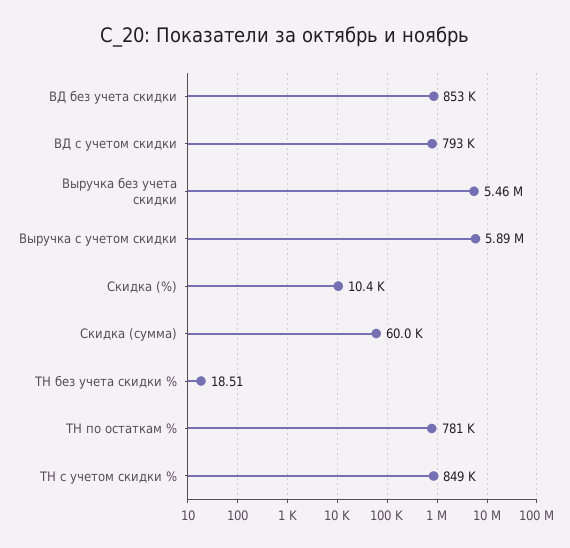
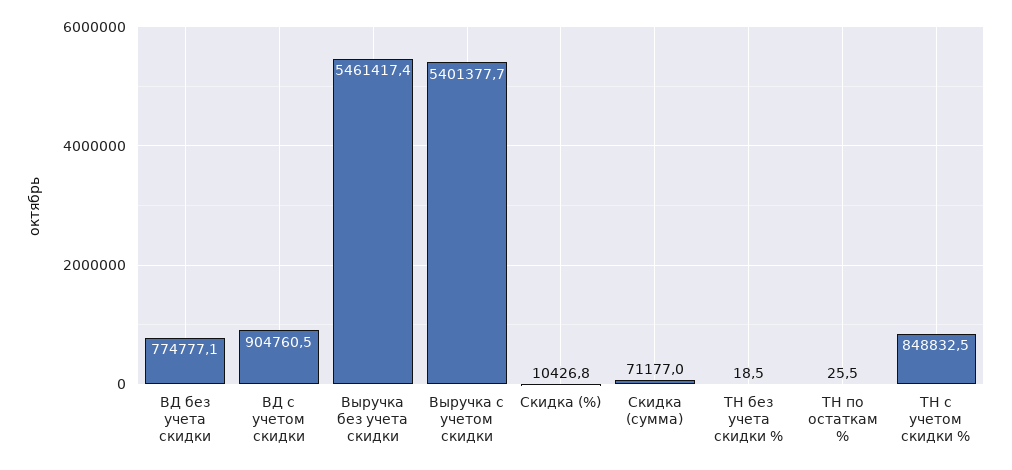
ВД без учета скидки: 853000 -> 774777.1
ВД с учетом скидки: 793000 -> 904760.5
Выручка с учетом скидки: 5890000 -> 5401377.7
Скидка (сумма): 60000 -> 71177
ТН по остаткам %: 781000 -> 25.5

